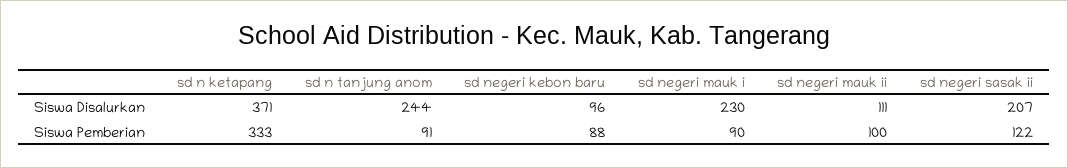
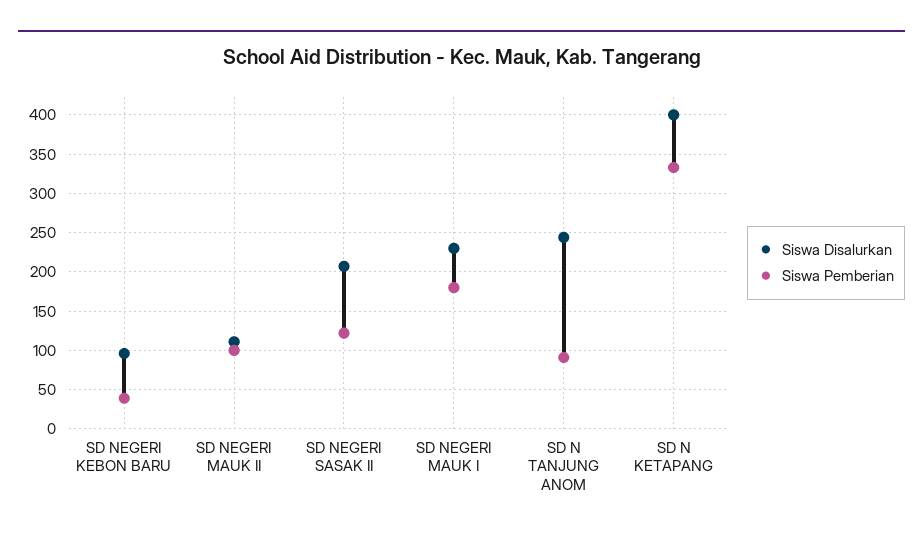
Siswa Disalurkan, sd n ketapang: 371 -> 400
Siswa Pemberian, sd negeri kebon baru: 88 -> 40
Siswa Pemberian, sd negeri mauk i: 90 -> 180

